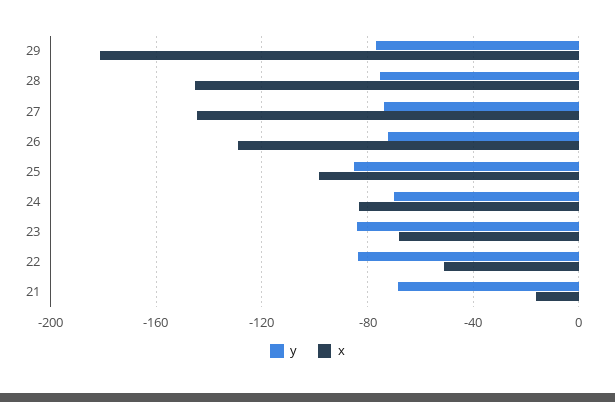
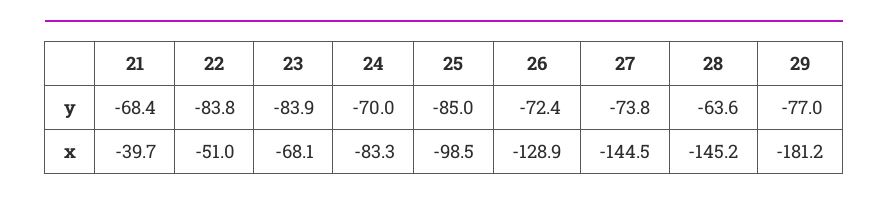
y, 28: -75 -> -63.6
x, 21: -15 -> -39.7

